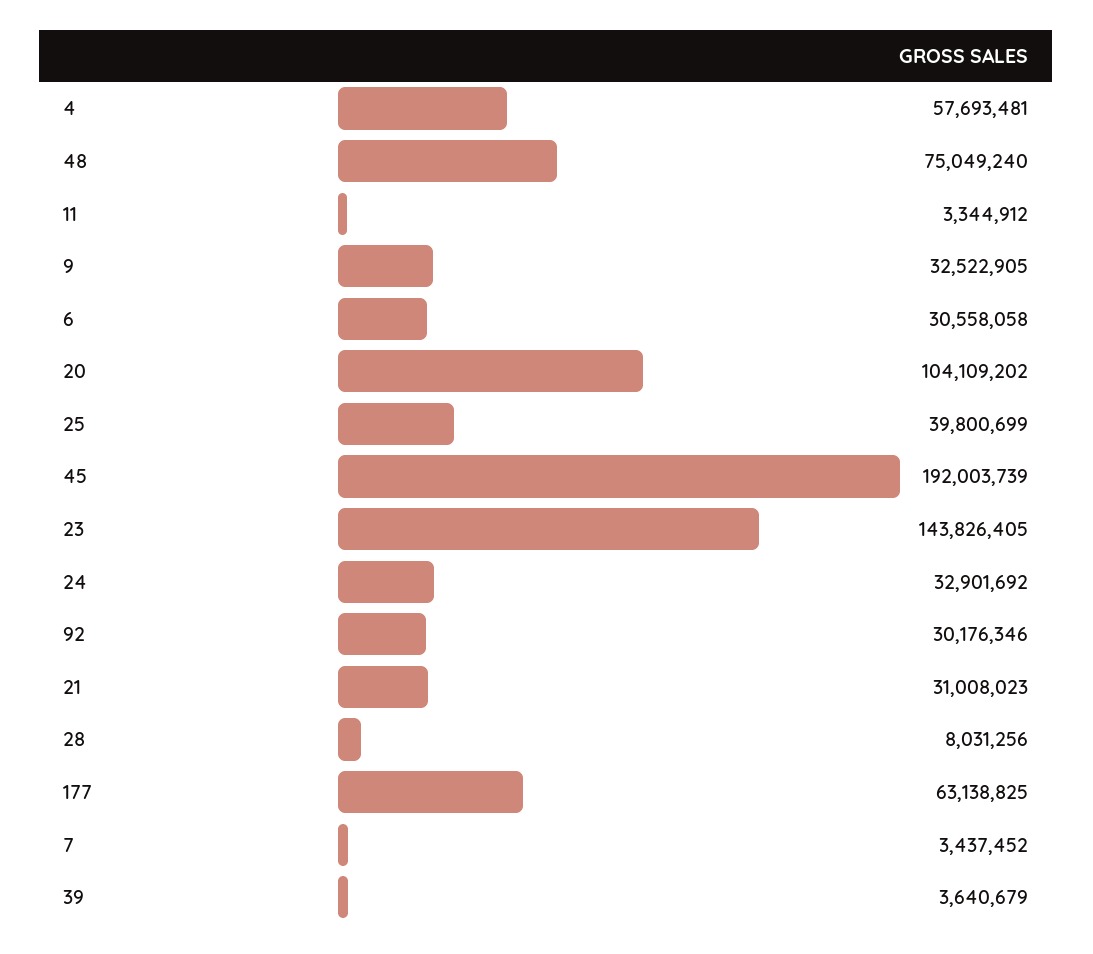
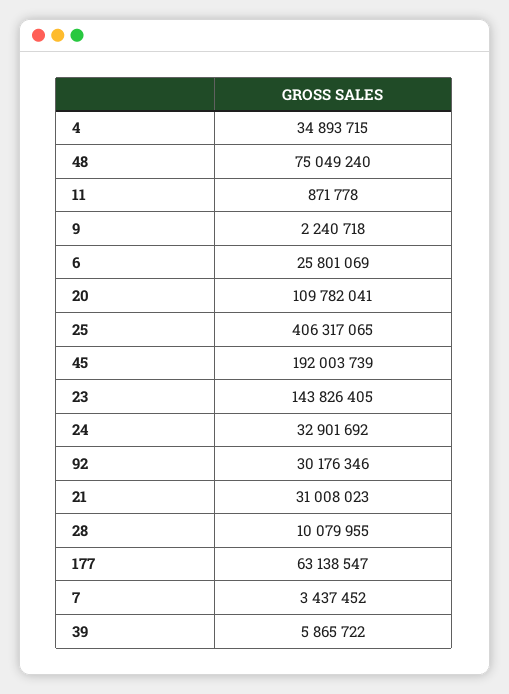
4: 57693481 -> 34893715
11: 3344912 -> 871778
9: 32522905 -> 2240718
6: 30558058 -> 25801069
20: 104109202 -> 109782041
25: 39800699 -> 406317065
28: 8031256 -> 10079955
177: 63138825 -> 63138547
39: 3640679 -> 5865722

